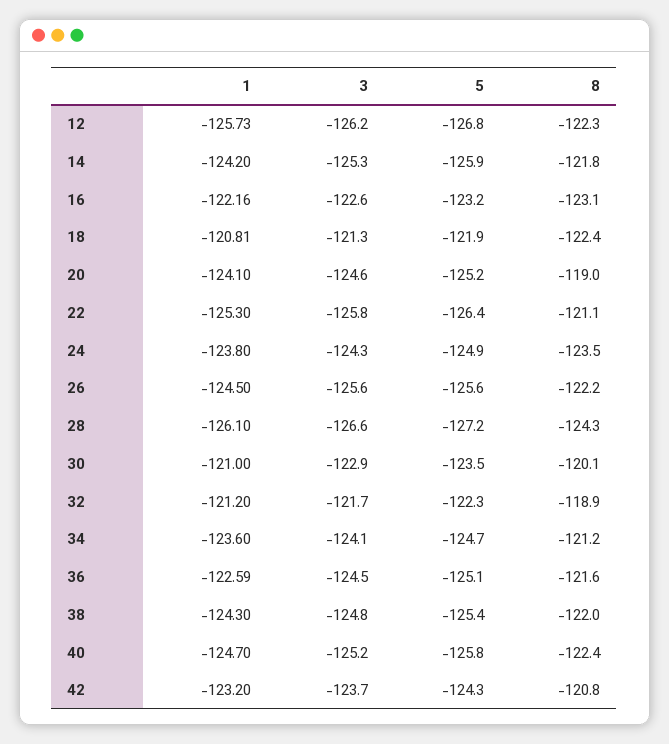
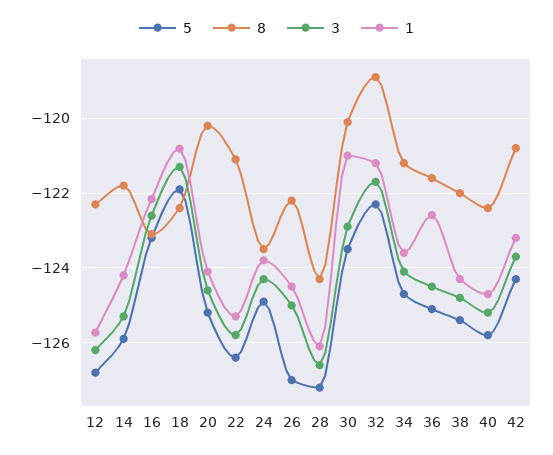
8, 20: -119 -> -120.2
3, 26: -125.6 -> -125
5, 26: -125.6 -> -127

